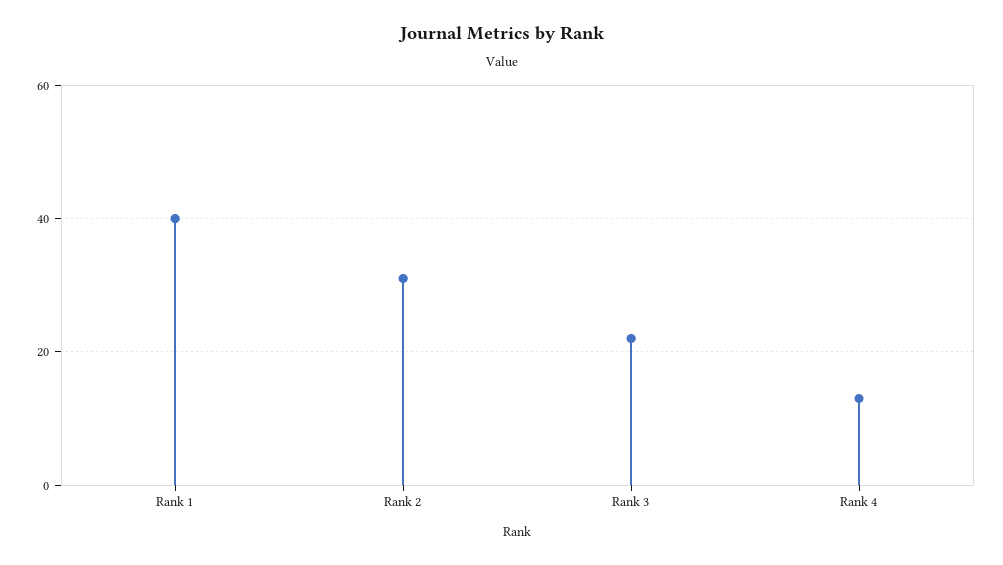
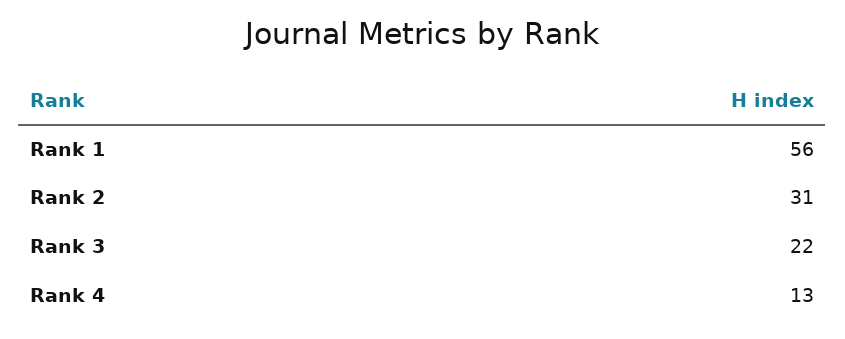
Rank 1: 40 -> 56

